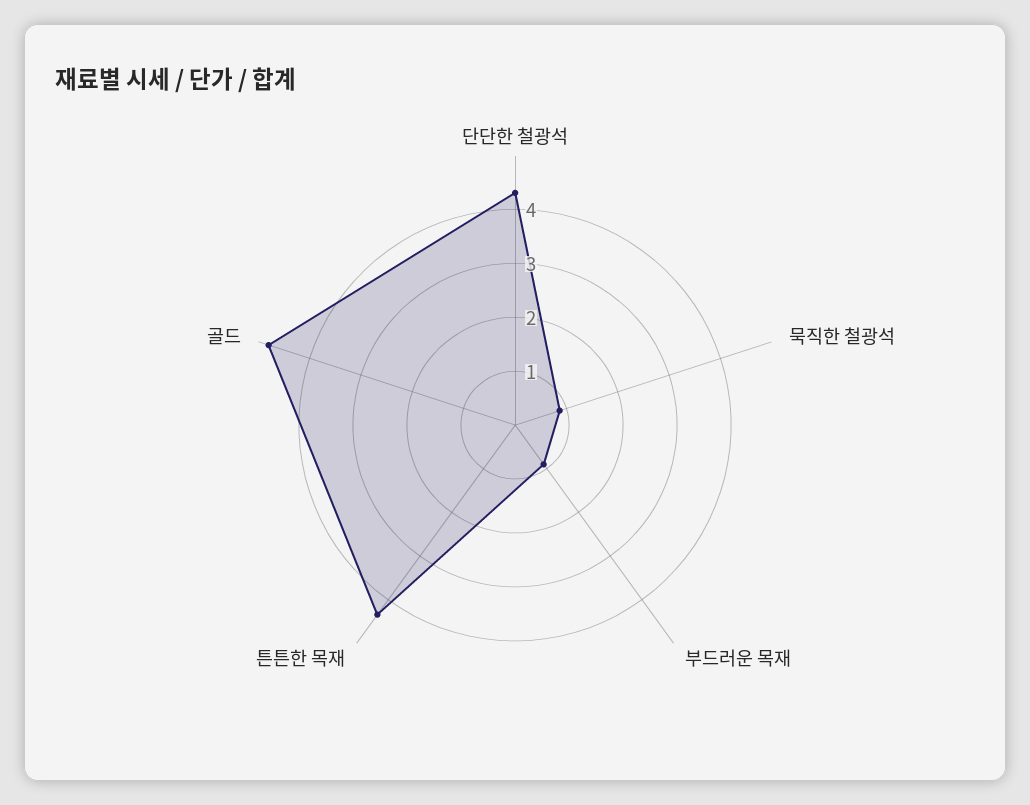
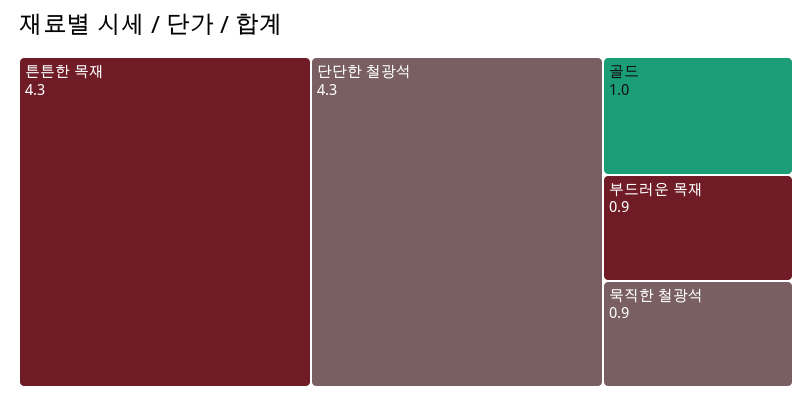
골드: 4.8 -> 1

